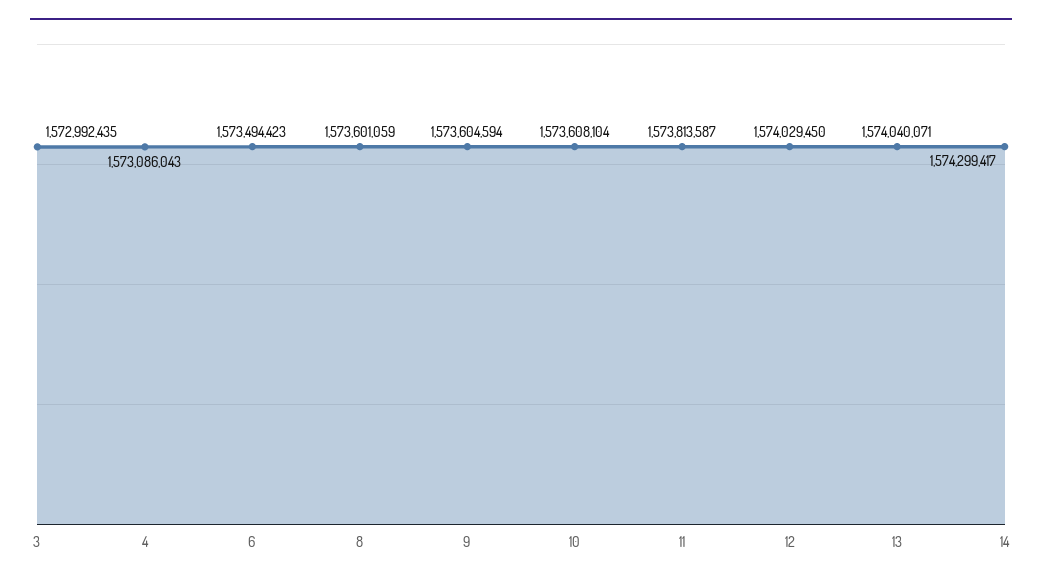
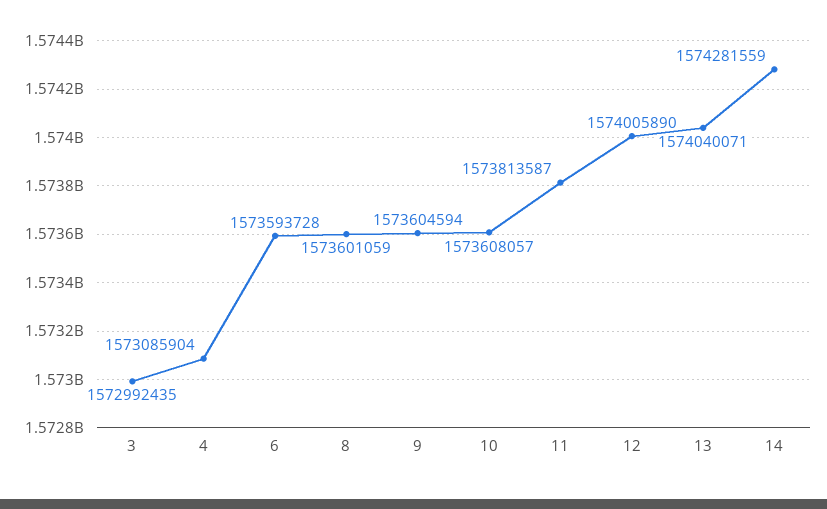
4: 1573086043 -> 1573085904
6: 1573494423 -> 1573593728
10: 1573608104 -> 1573608057
12: 1574029450 -> 1574005890
14: 1574299417 -> 1574281559

